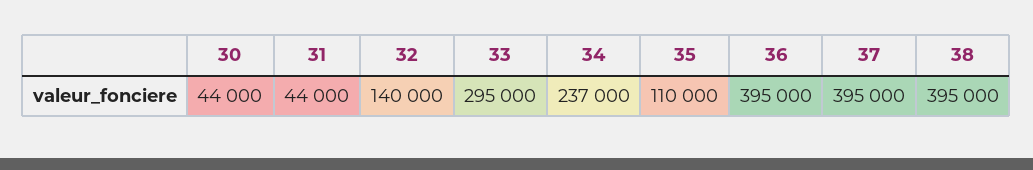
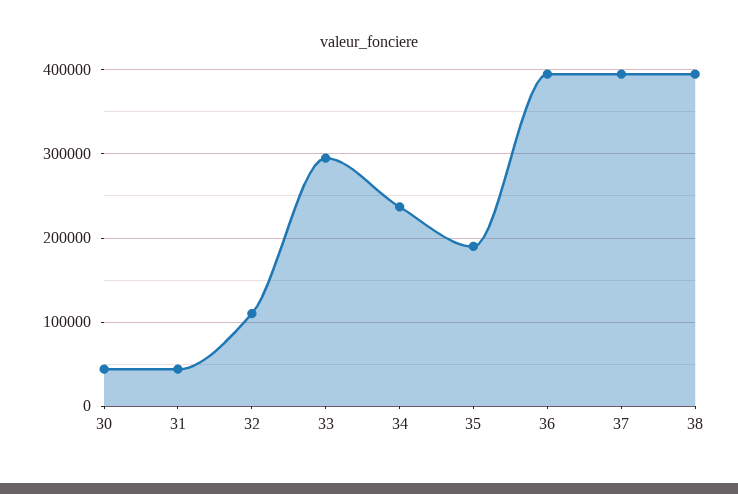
32: 140000 -> 110000
35: 110000 -> 190000

